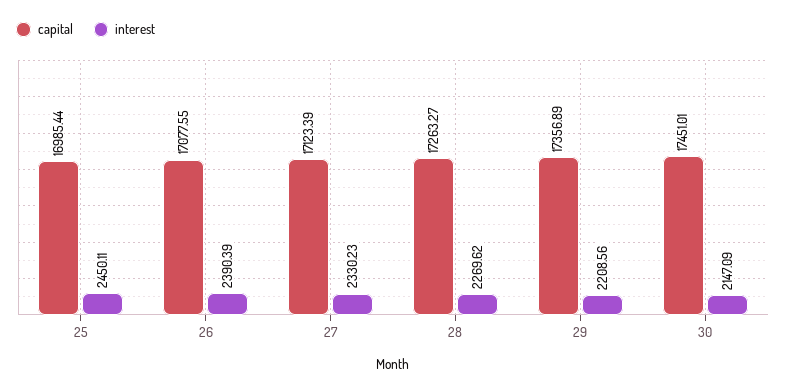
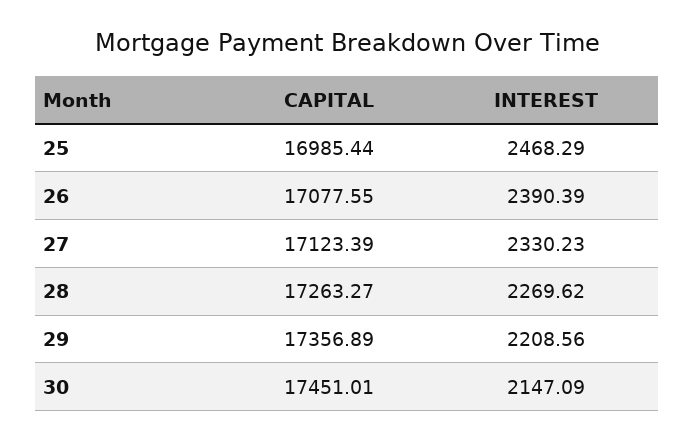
interest, 25: 2450.11 -> 2468.29

